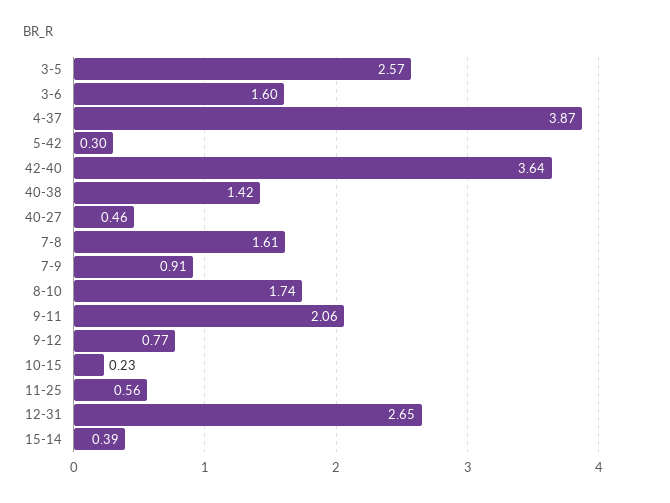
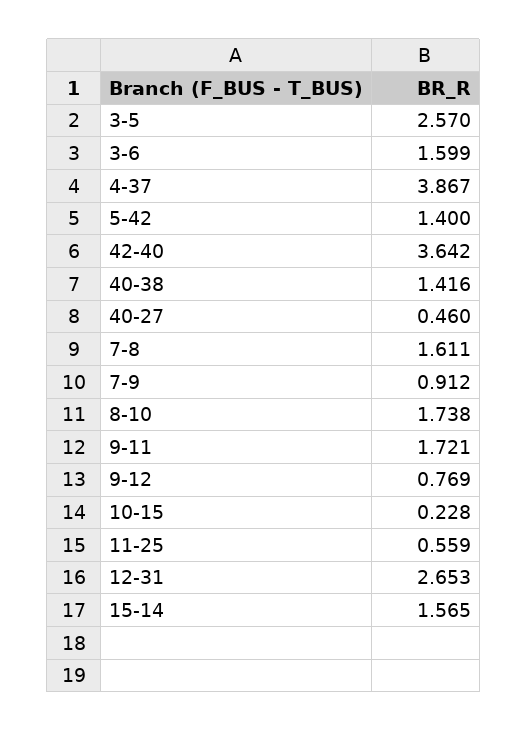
5-42: 0.3 -> 1.4
9-11: 2.06 -> 1.721
15-14: 0.39 -> 1.565

